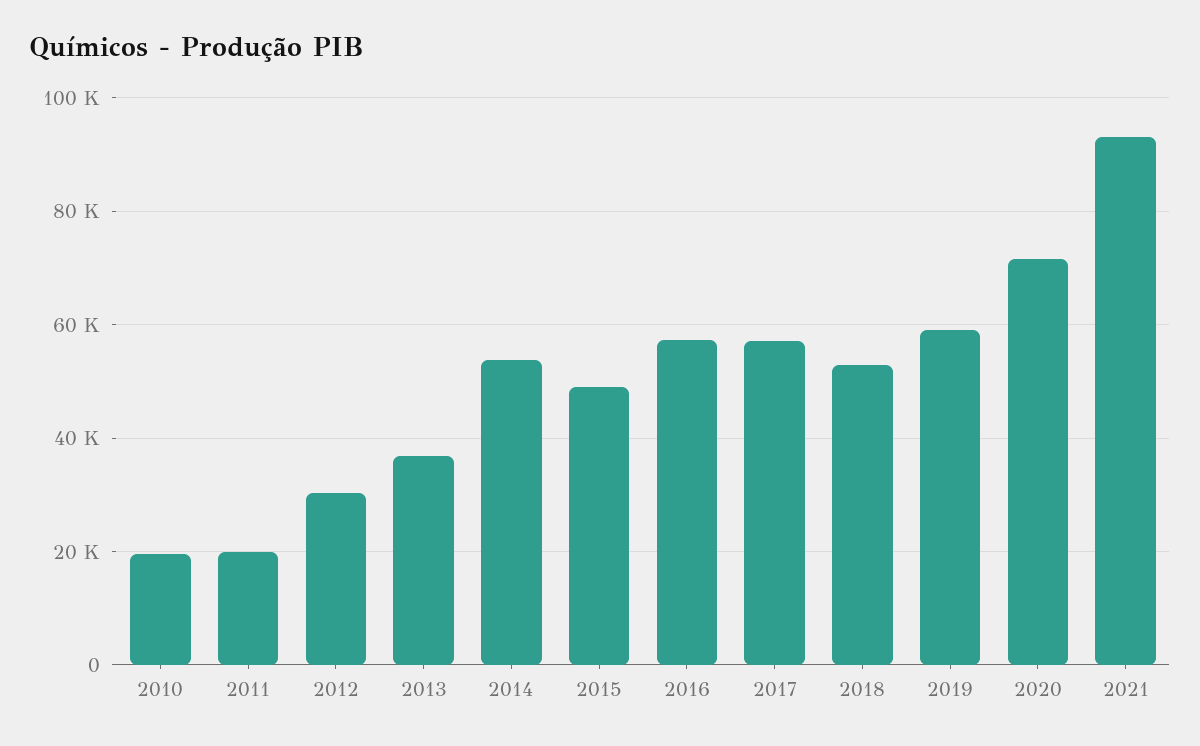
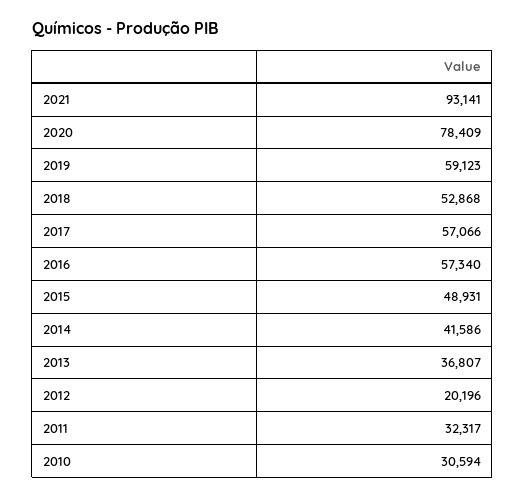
2010: 20000 -> 30594
2011: 20000 -> 32317
2012: 30000 -> 20196
2014: 54000 -> 41586
2020: 72000 -> 78409

